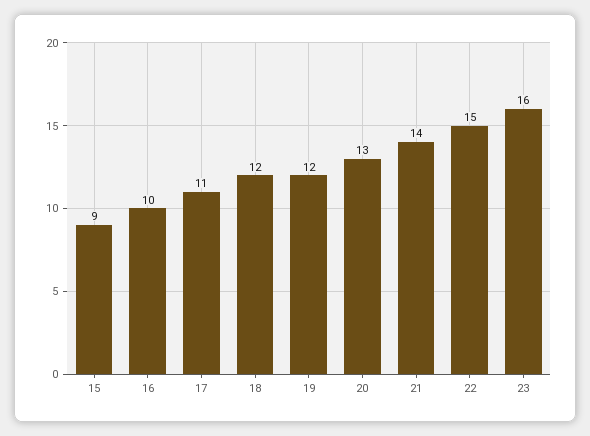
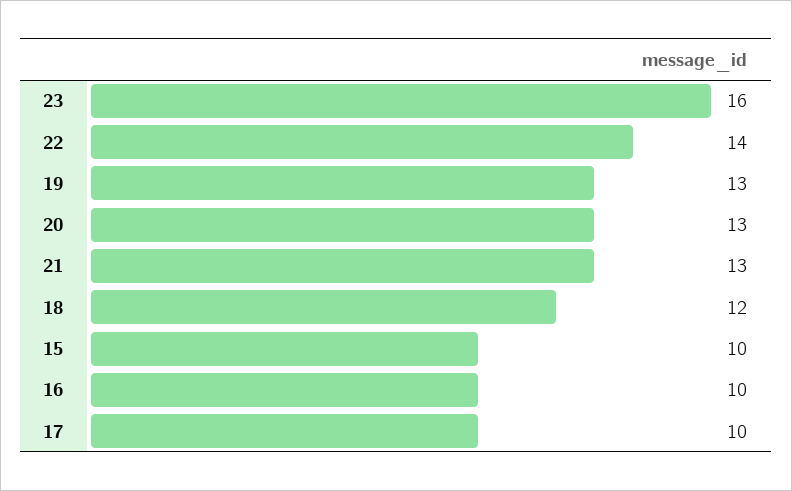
15: 9 -> 10
17: 11 -> 10
19: 12 -> 13
21: 14 -> 13
22: 15 -> 14

